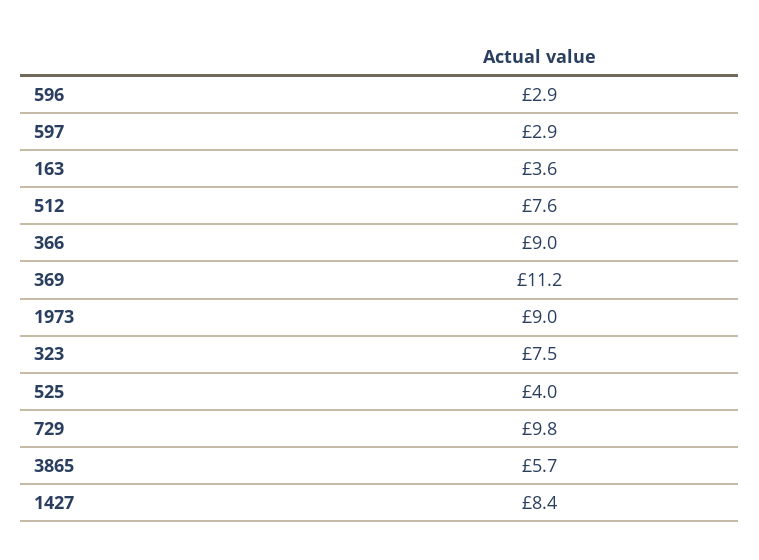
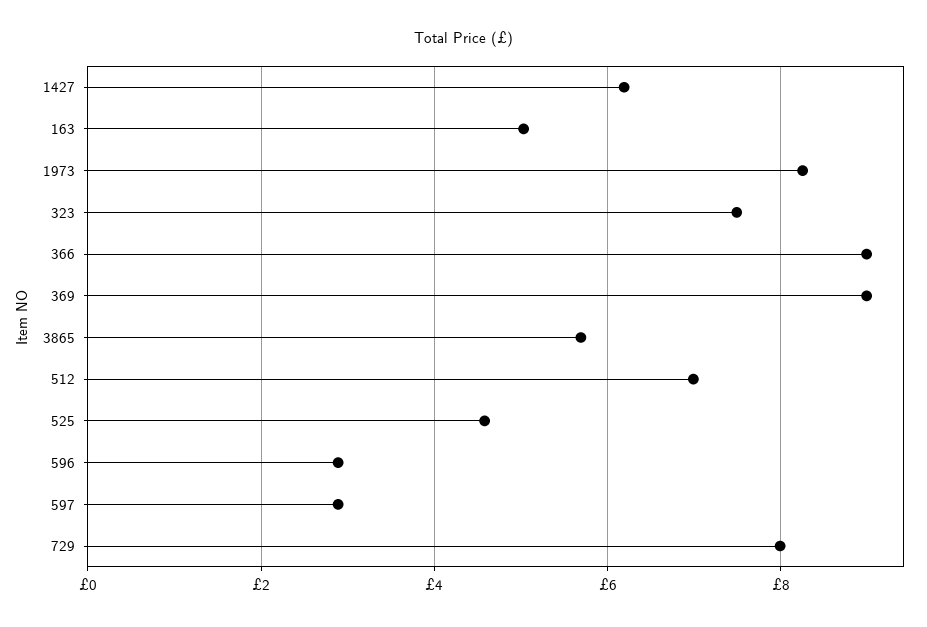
163: 3.6 -> 5
512: 7.6 -> 7
369: 11.2 -> 9
1973: 9 -> 8.2
525: 4 -> 4.6
729: 9.8 -> 8
1427: 8.4 -> 6.2

